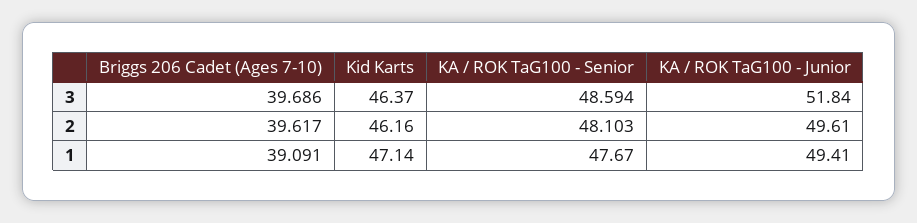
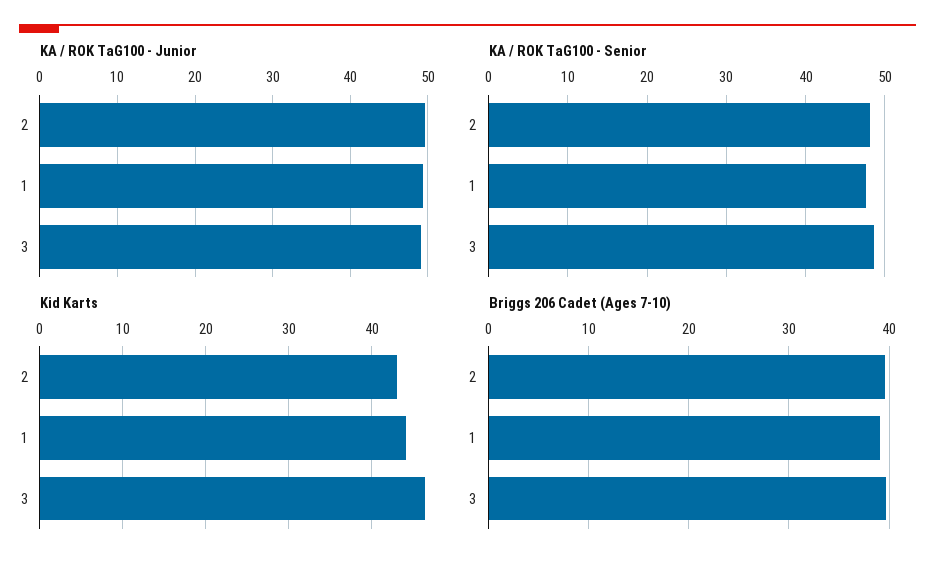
KA / ROK TaG100 - Junior, 3: 51.84 -> 49
Kid Karts, 2: 46.16 -> 43
Kid Karts, 1: 47.14 -> 44

